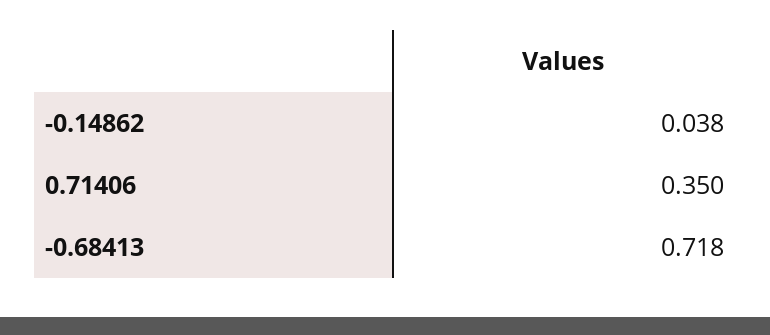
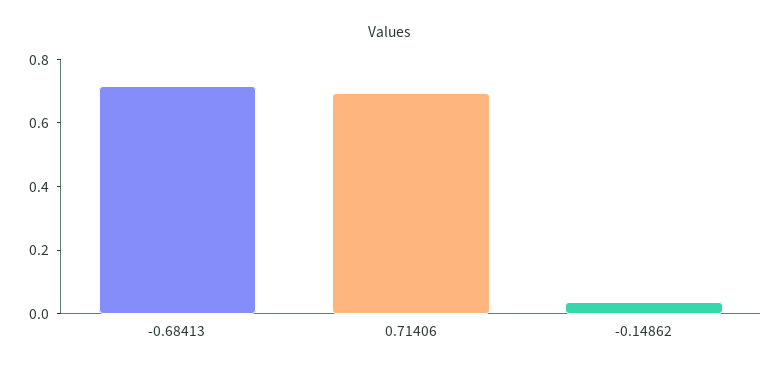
0.71406: 0.35 -> 0.7

